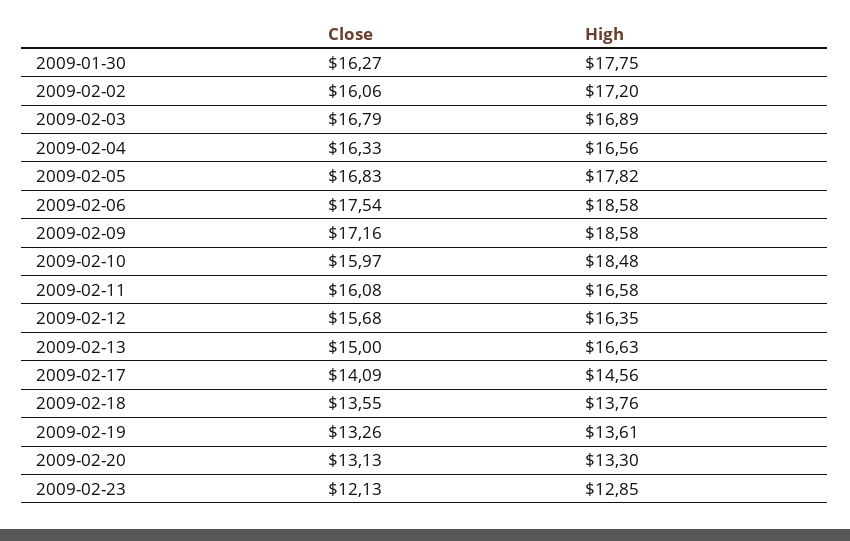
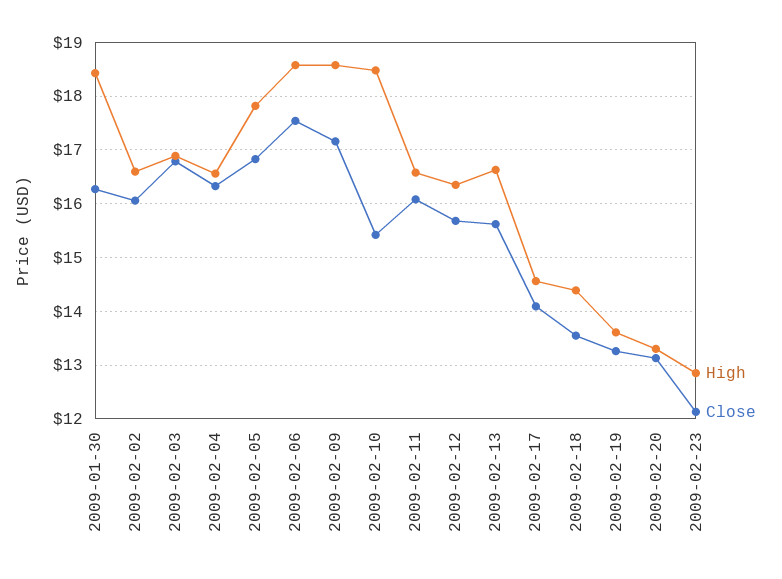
High, 2009-01-30: 17.75 -> 18.4
High, 2009-02-02: 17.2 -> 16.6
Close, 2009-02-10: 15.97 -> 15.4
Close, 2009-02-13: 15 -> 15.6
High, 2009-02-18: 13.76 -> 14.4

